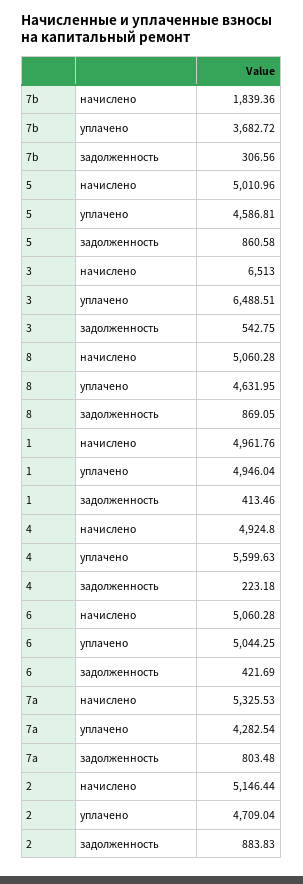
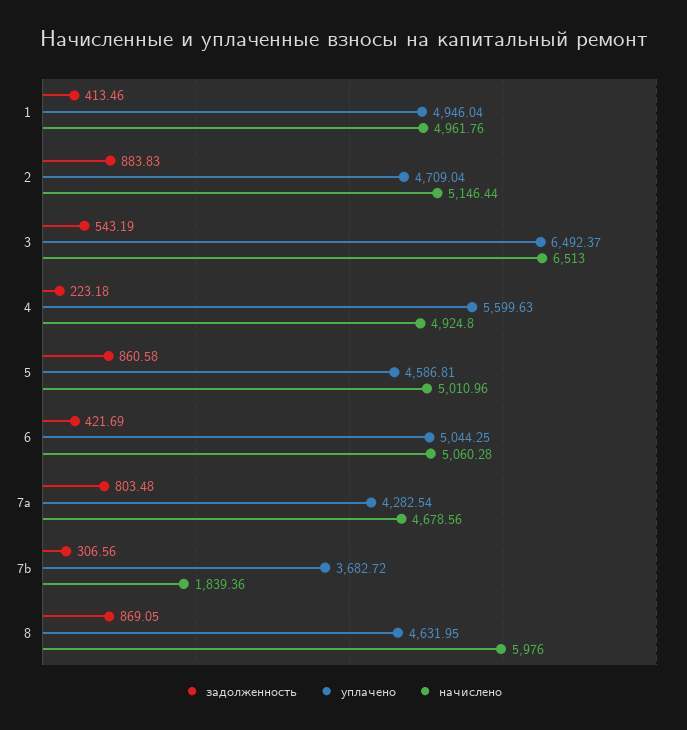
уплачено, 3: 6488.51 -> 6492.37
задолженность, 3: 542.75 -> 543.19
начислено, 8: 5060.28 -> 5976
начислено, 7a: 5325.53 -> 4678.56

